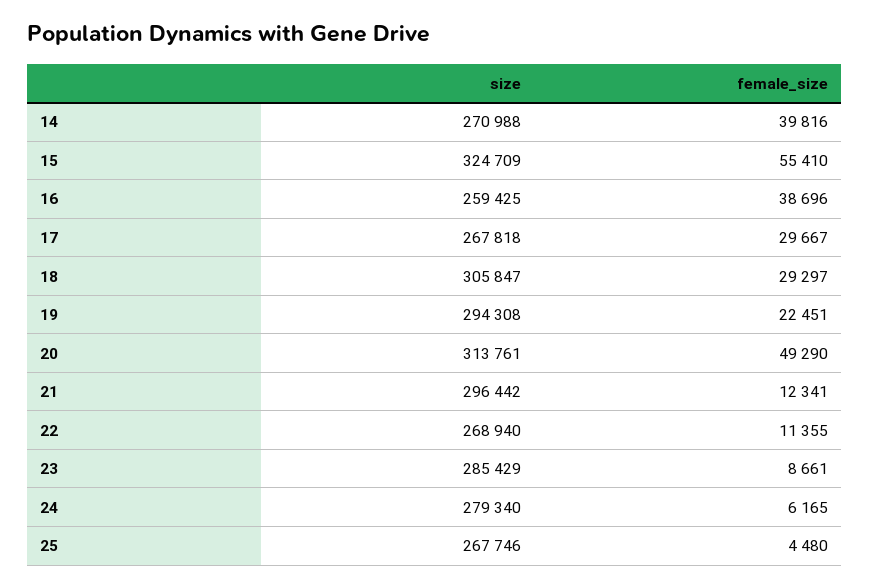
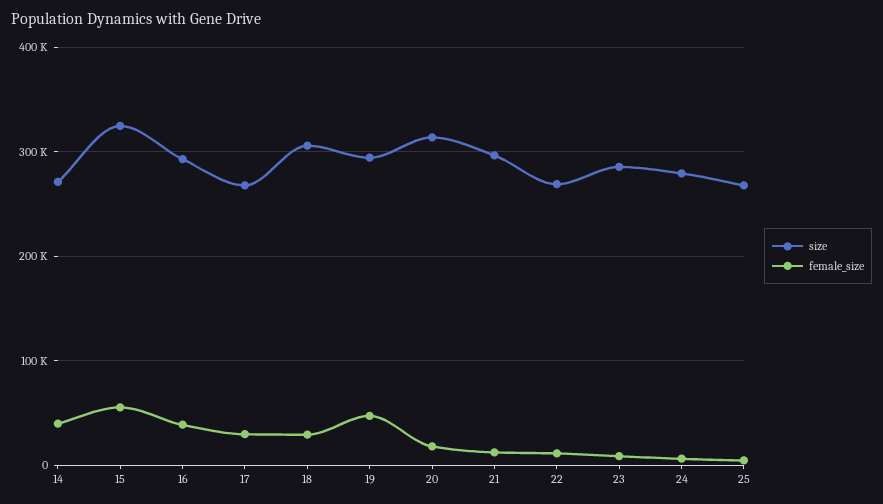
size, 16: 259425 -> 290000
female_size, 19: 22451 -> 50000
female_size, 20: 49290 -> 20000

